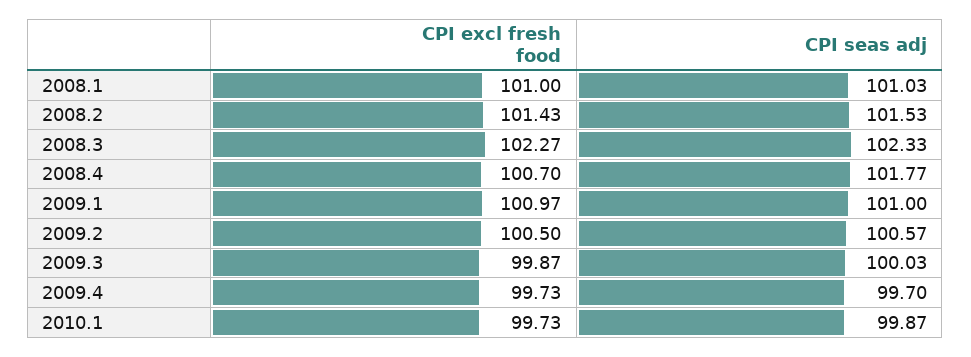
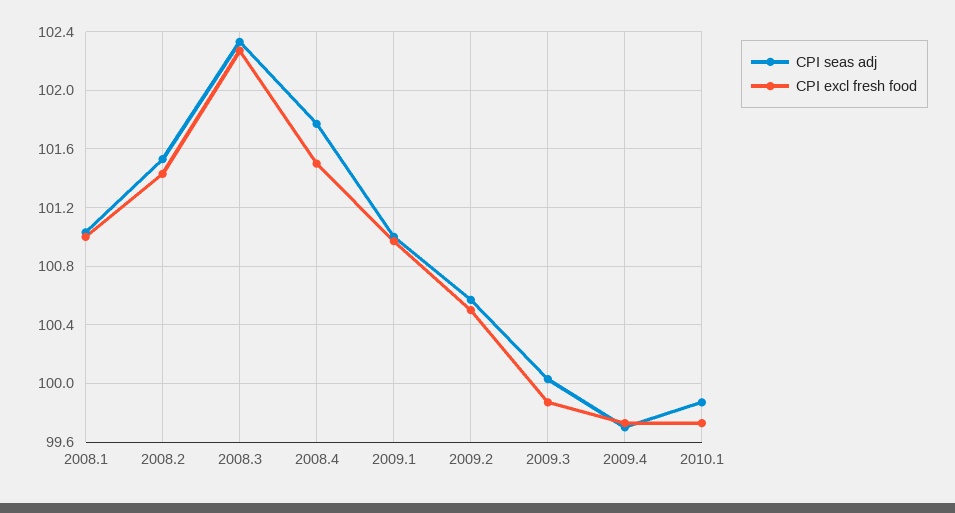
CPI excl fresh food, 2008.4: 100.7 -> 101.5

